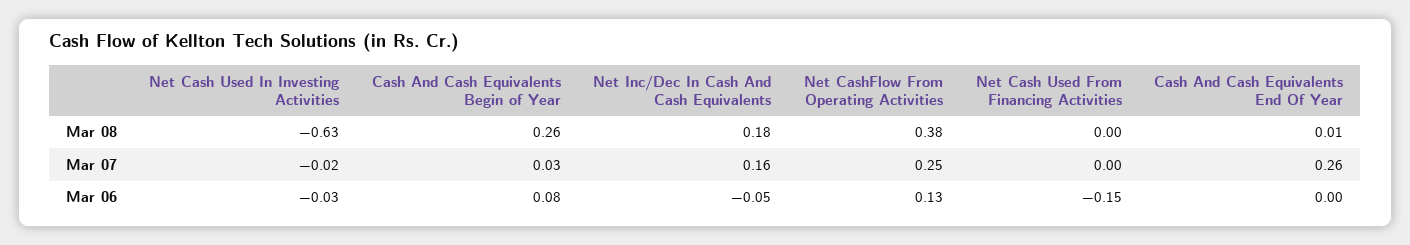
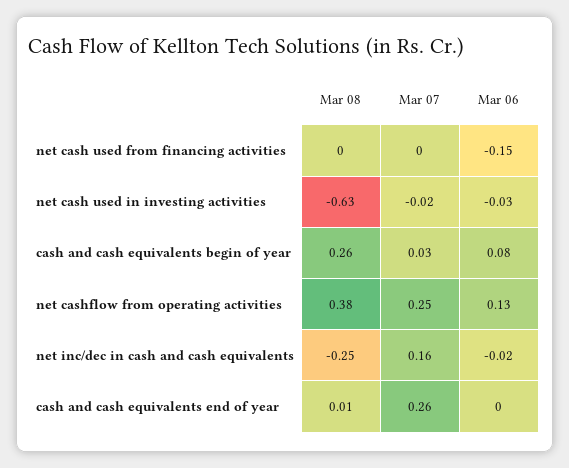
Net Inc/Dec In Cash And Cash Equivalents, Mar 08: 0.18 -> -0.25
Net Inc/Dec In Cash And Cash Equivalents, Mar 06: -0.05 -> -0.02

